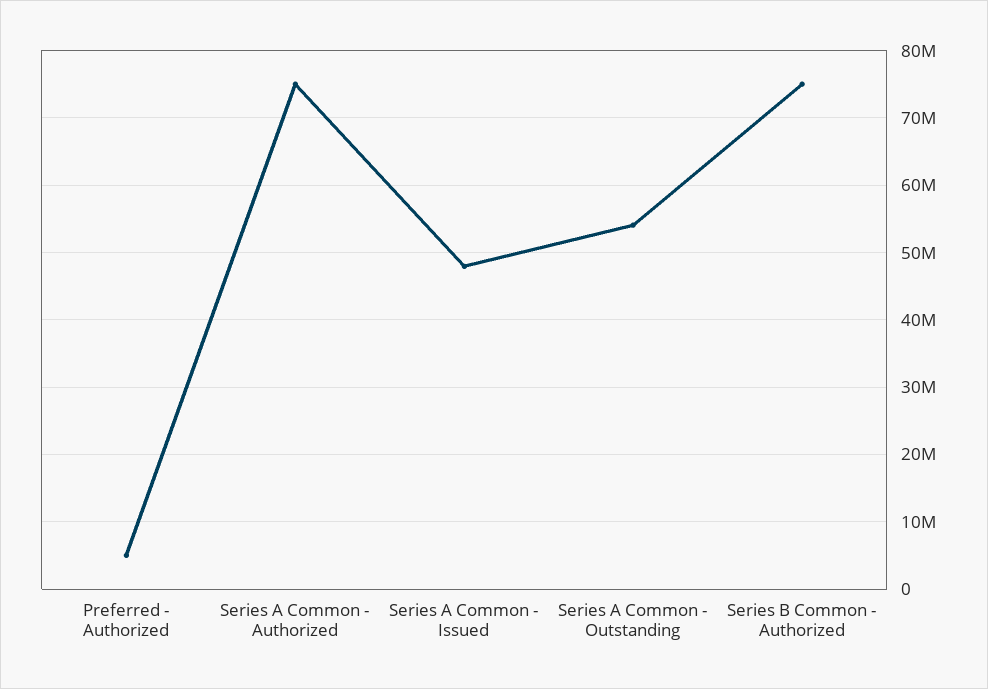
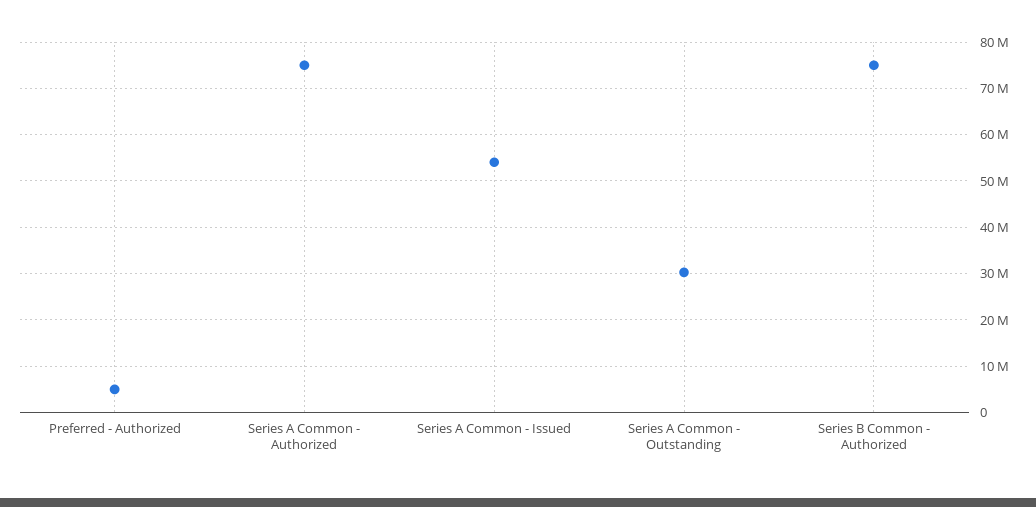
Series A Common - Issued: 48000000 -> 54000000
Series A Common - Outstanding: 54000000 -> 30000000

